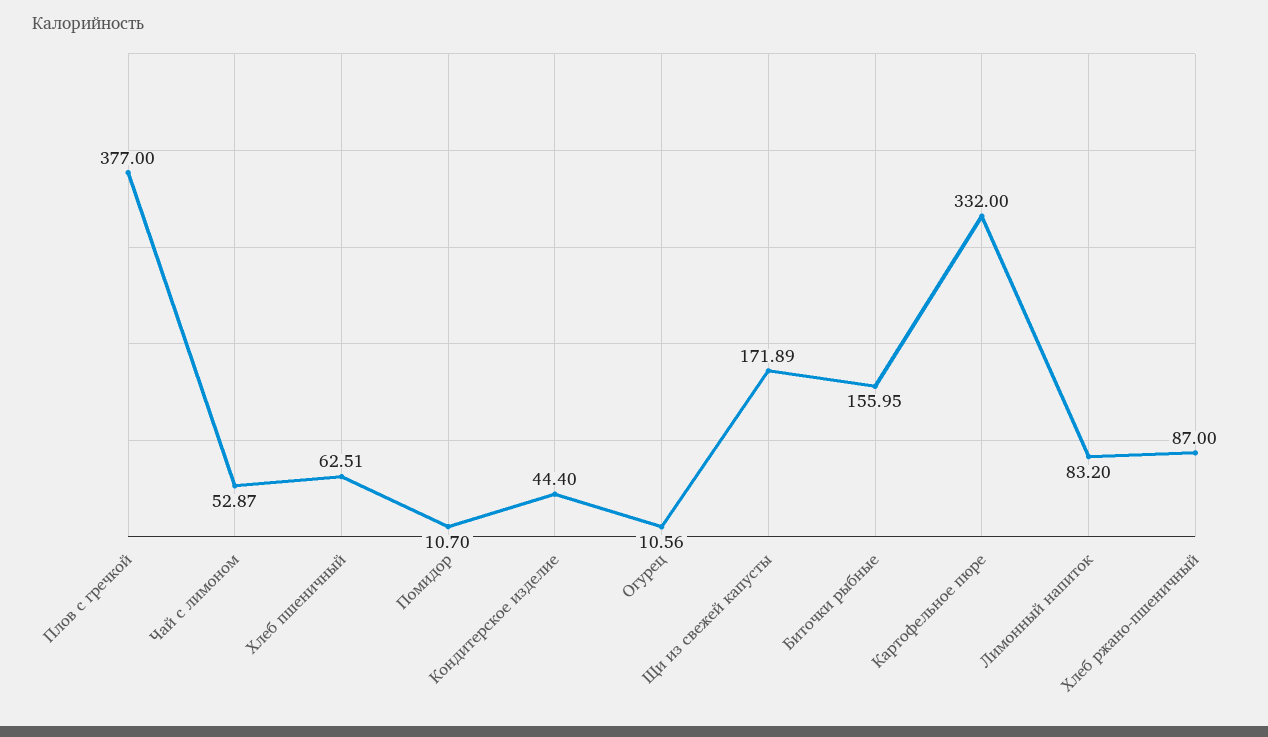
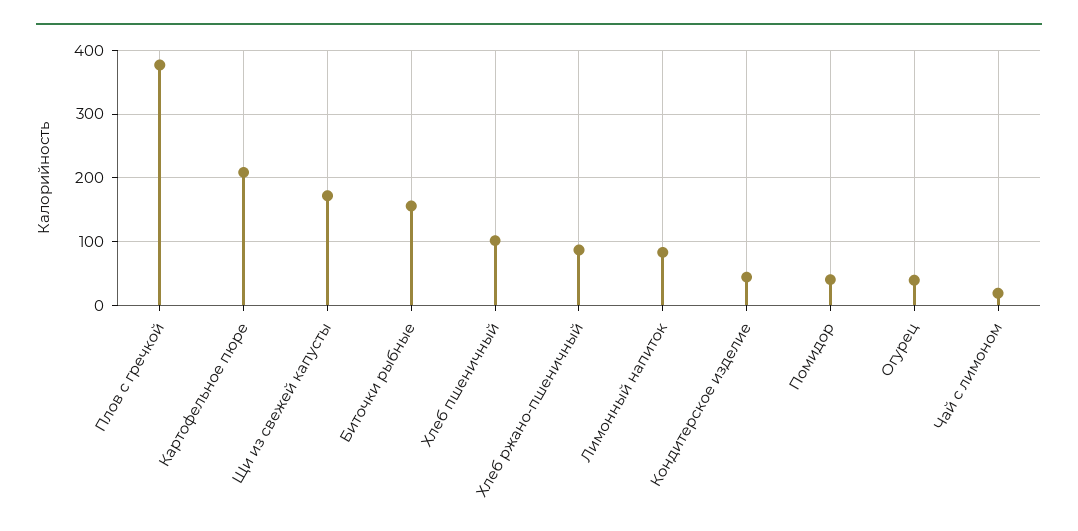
Чай с лимоном: 52.87 -> 20
Хлеб пшеничный: 62.51 -> 100
Помидор: 10.7 -> 40
Огурец: 10.56 -> 40
Картофельное пюре: 332 -> 210

